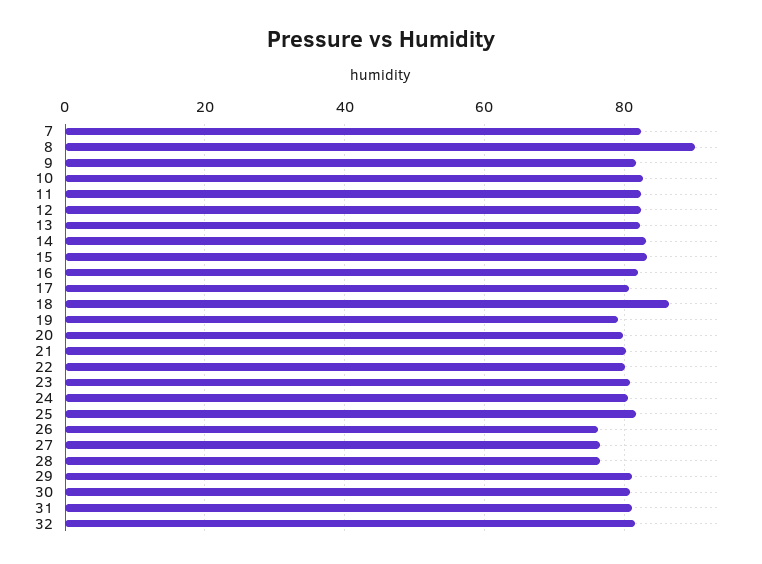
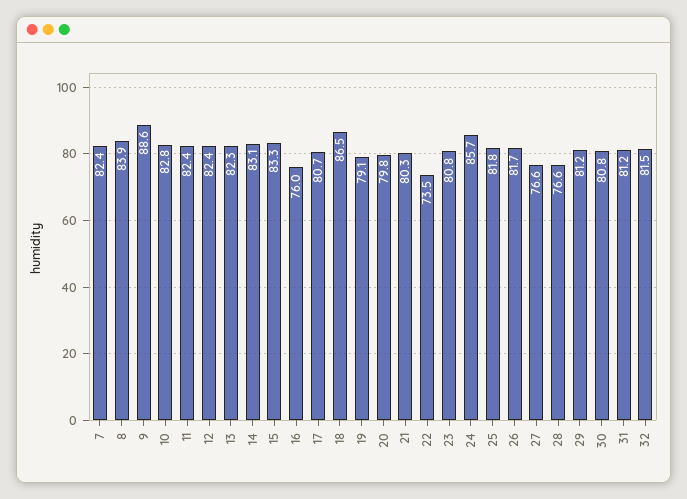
8: 90 -> 83.9
9: 82 -> 88.6
16: 82 -> 76
22: 80 -> 73.5
24: 80 -> 85.7
26: 76 -> 81.7

